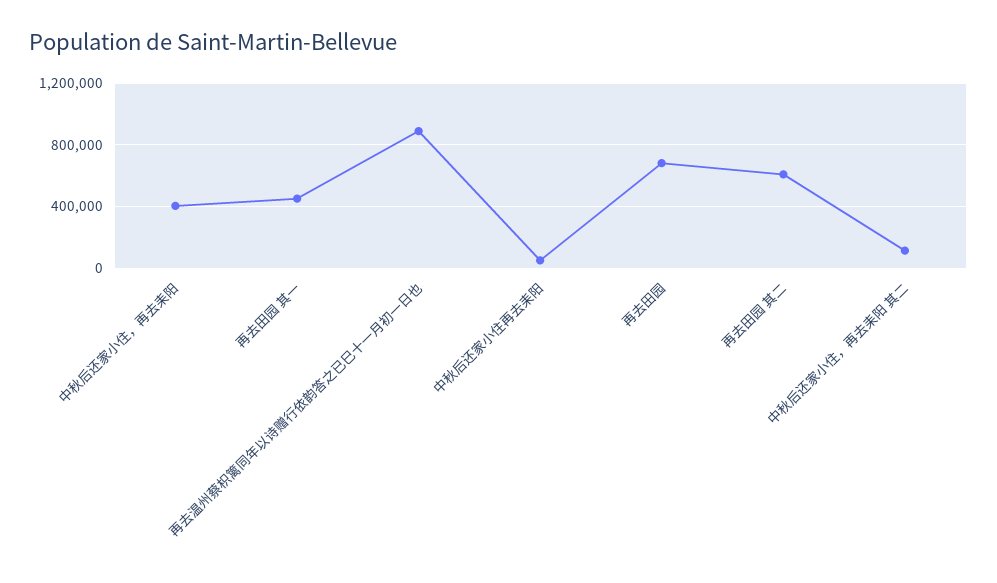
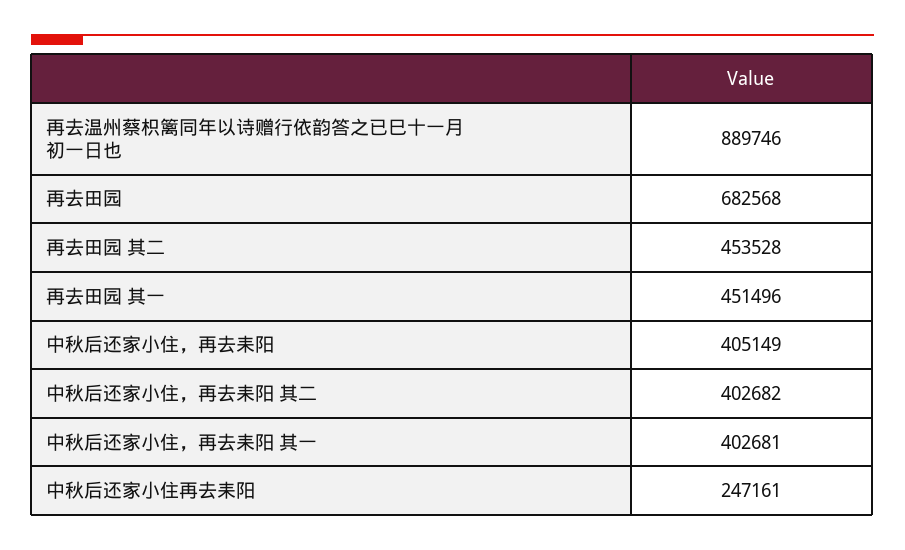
中秋后还家小住再去耒阳: 50000 -> 247161
再去田园 其二: 600000 -> 453528
中秋后还家小住，再去耒阳 其二: 100000 -> 402682
中秋后还家小住，再去耒阳 其一: none -> 402681

